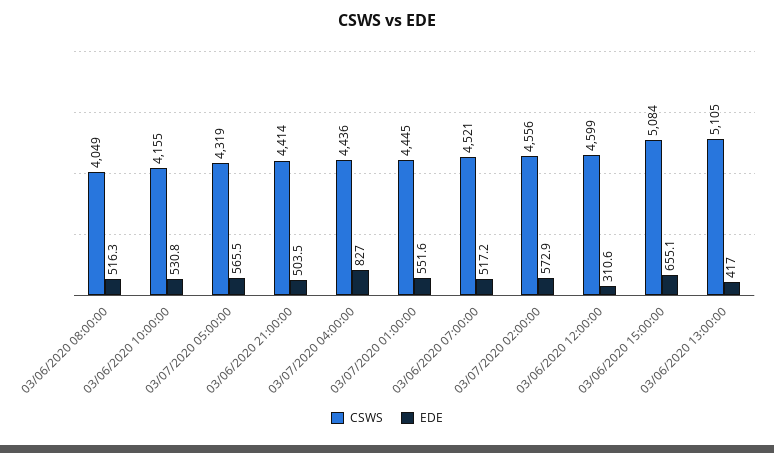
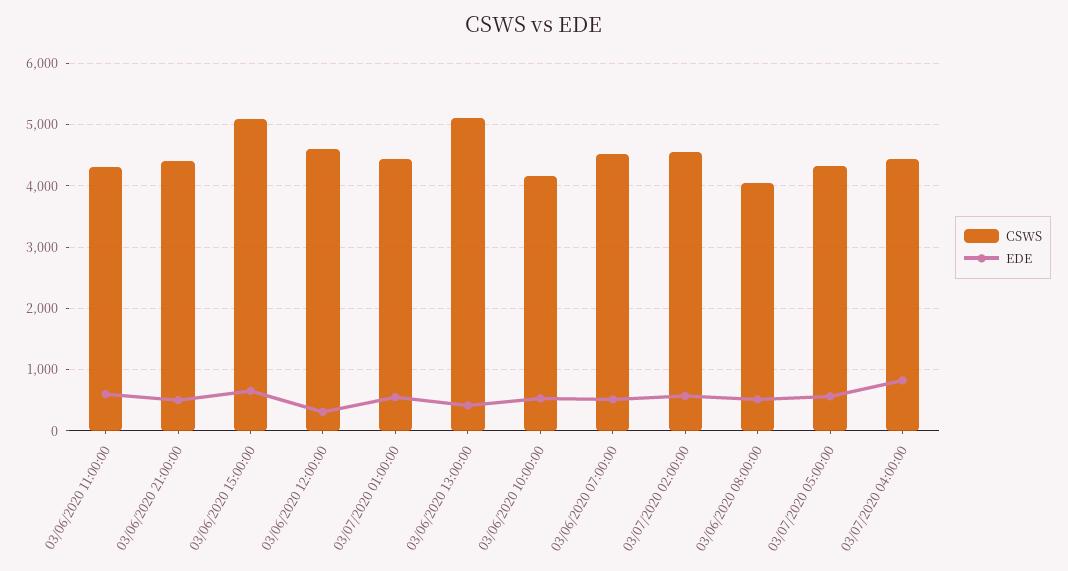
CSWS, 03/06/2020 11:00:00: none -> 4300
EDE, 03/06/2020 11:00:00: none -> 600

